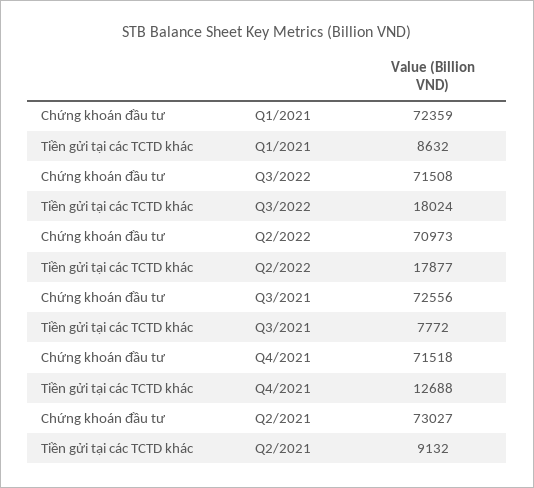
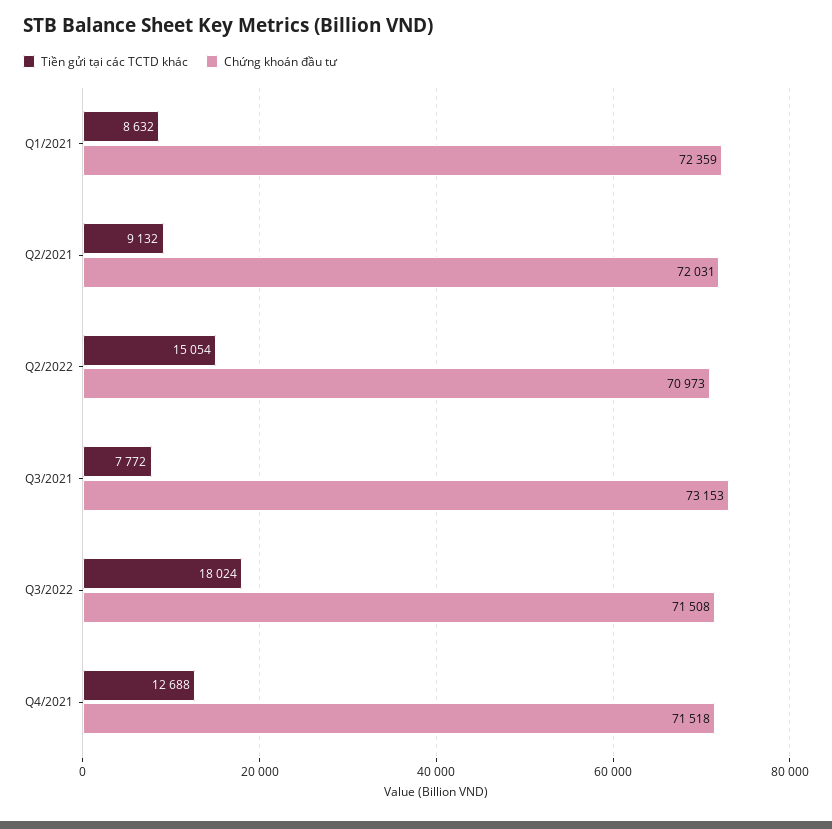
Tiền gửi tại các TCTD khác, Q2/2022: 17877 -> 15054
Chứng khoán đầu tư, Q3/2021: 72556 -> 73153
Chứng khoán đầu tư, Q2/2021: 73027 -> 72031

